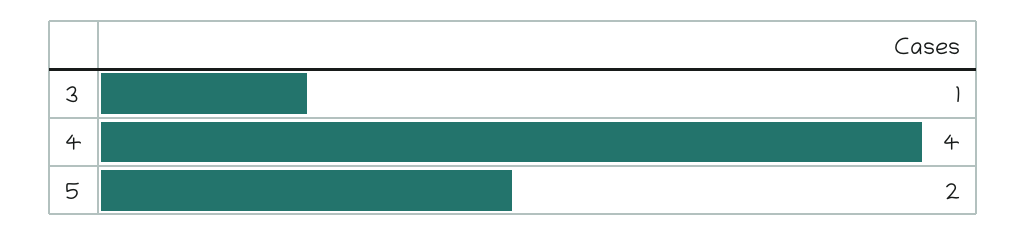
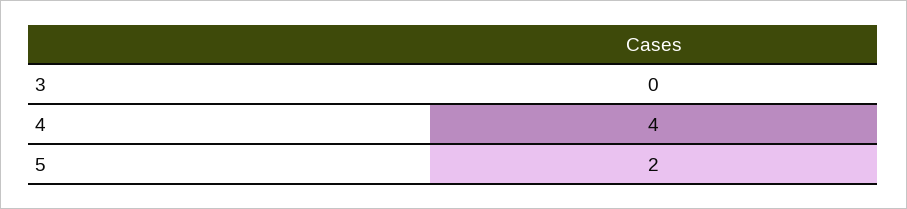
3: 1 -> 0

